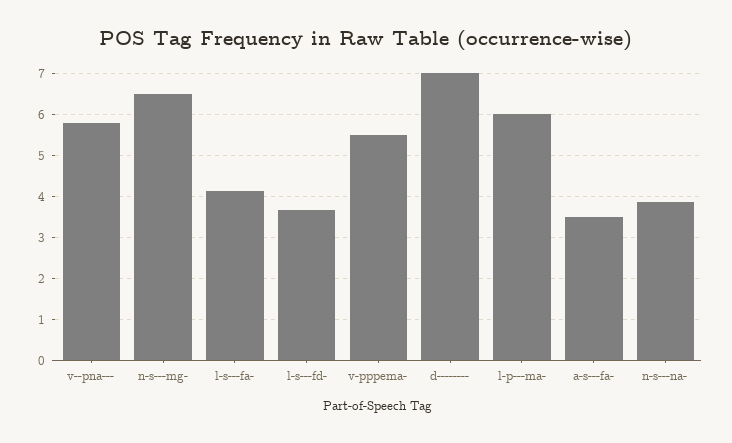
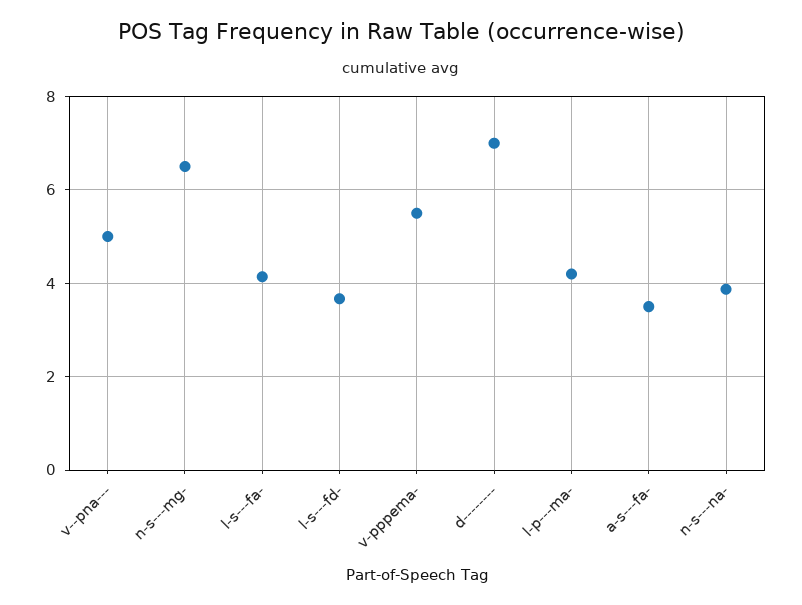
v--pna---: 5.8 -> 5
l-p---ma-: 6 -> 4.2

